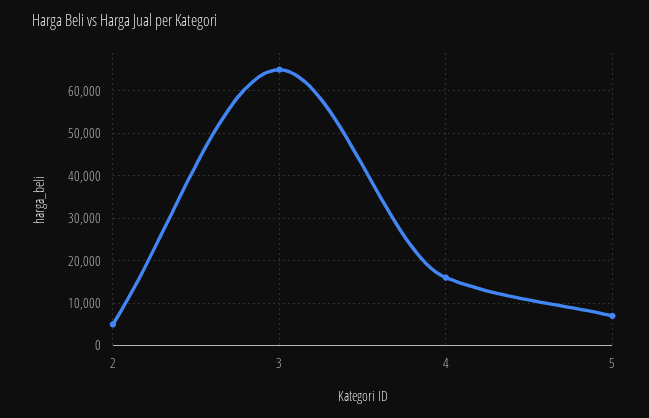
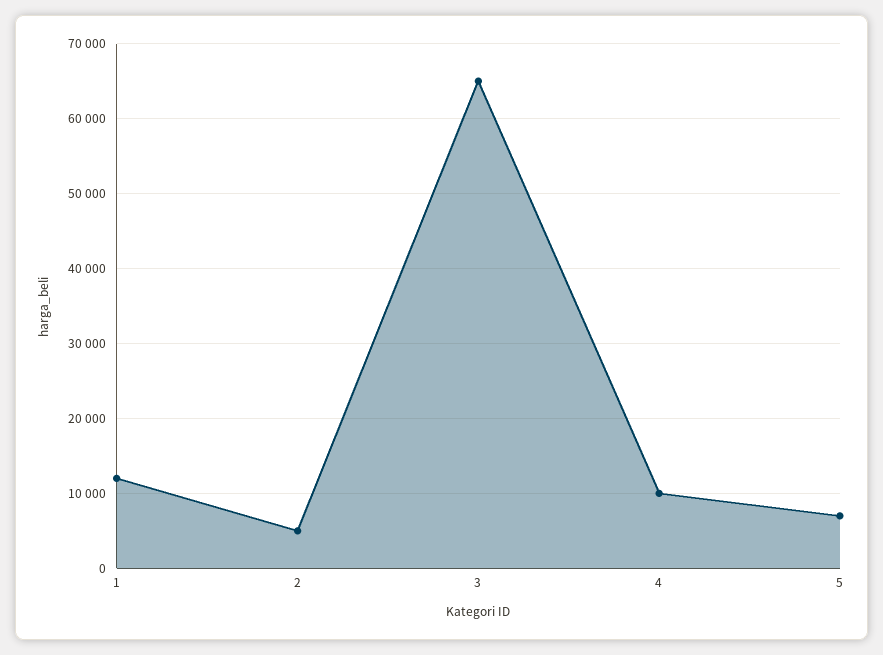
4: 16000 -> 10000
1: none -> 12000

